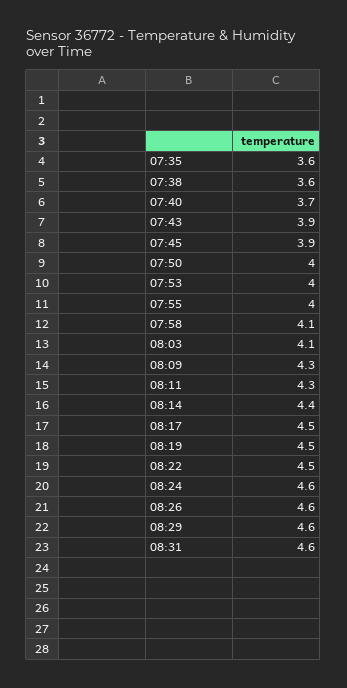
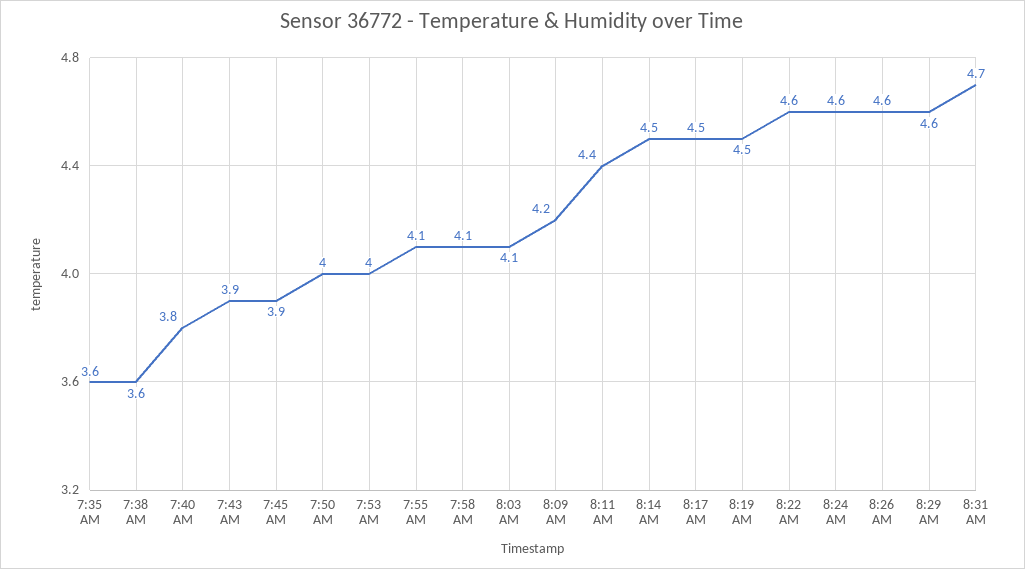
07:40: 3.7 -> 3.8
07:55: 4 -> 4.1
08:09: 4.3 -> 4.2
08:11: 4.3 -> 4.4
08:14: 4.4 -> 4.5
08:22: 4.5 -> 4.6
08:31: 4.6 -> 4.7

